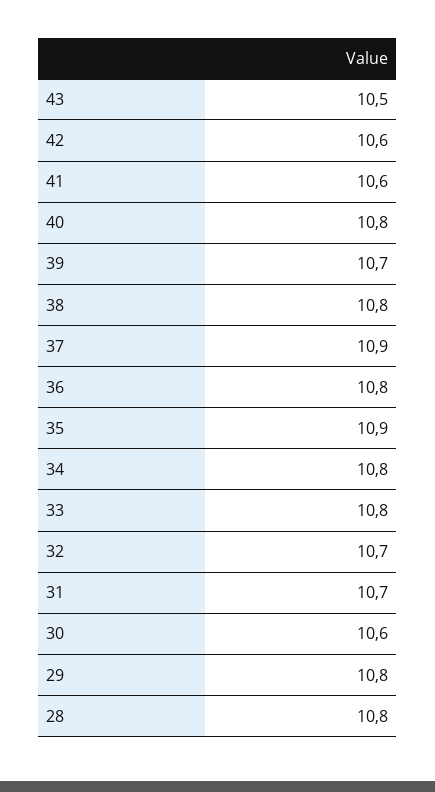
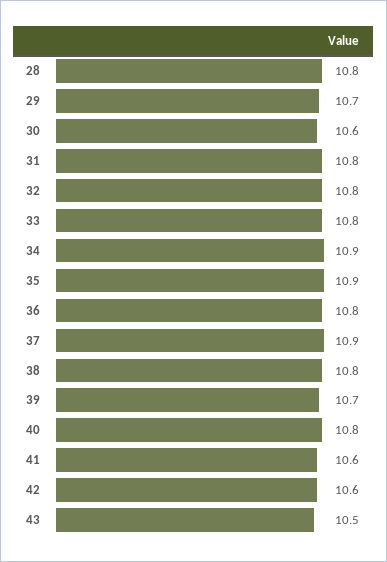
34: 10.8 -> 10.9
32: 10.7 -> 10.8
31: 10.7 -> 10.8
29: 10.8 -> 10.7

